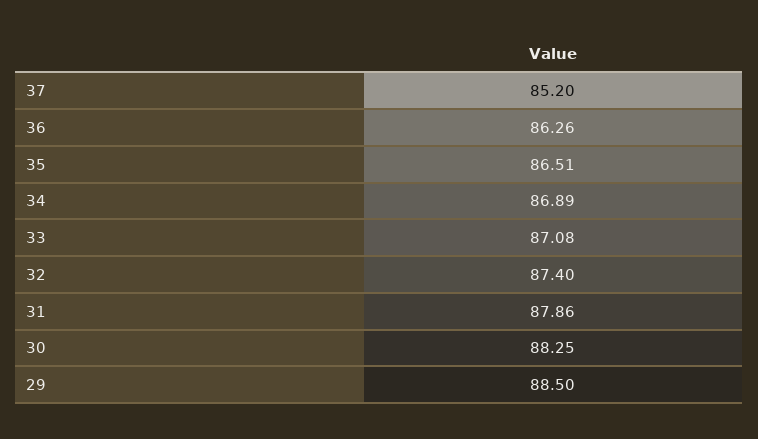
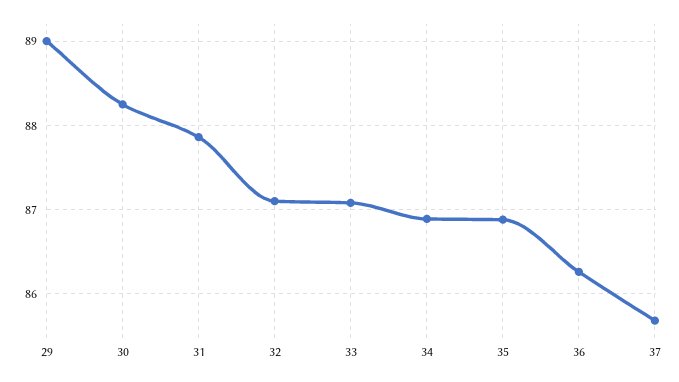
37: 85.2 -> 85.7
35: 86.51 -> 86.9
32: 87.4 -> 87.1
29: 88.5 -> 89

